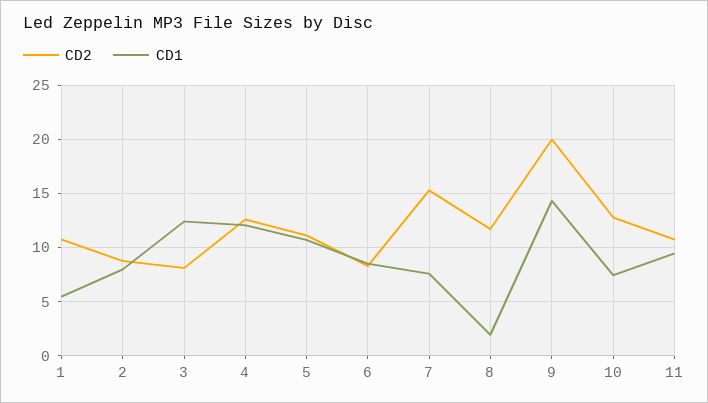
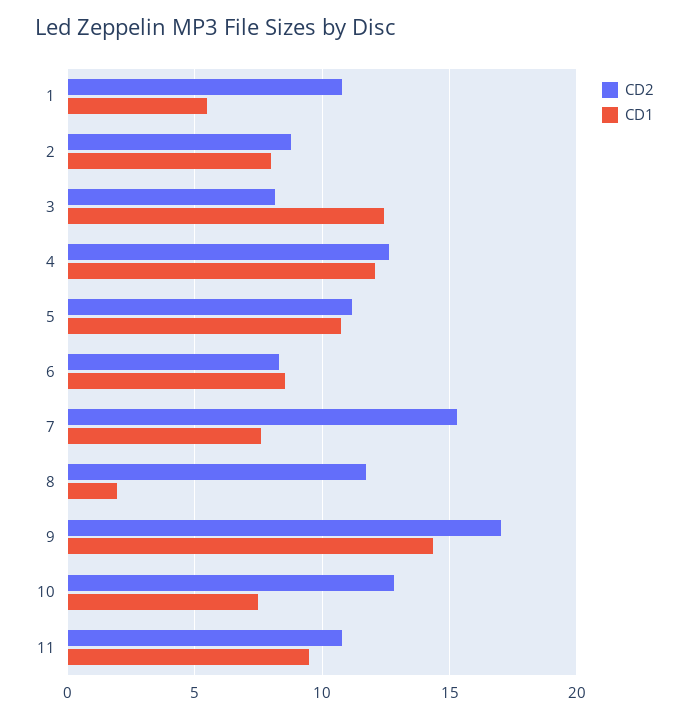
CD2, 9: 20 -> 17

